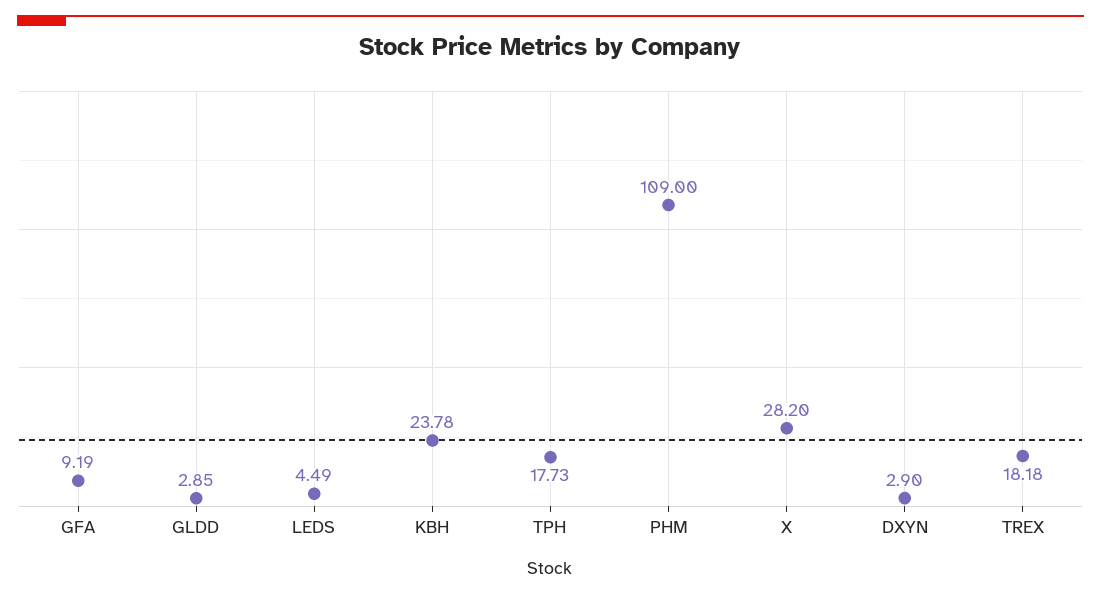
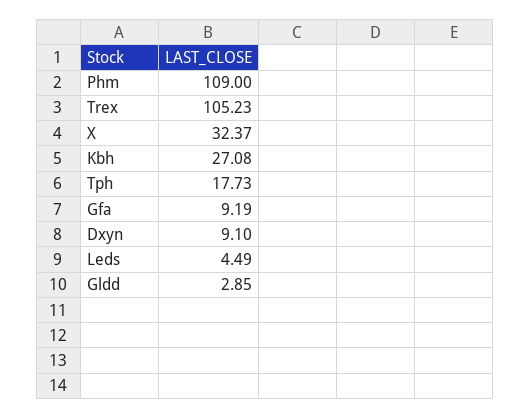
KBH: 23.78 -> 27.08
X: 28.2 -> 32.37
DXYN: 2.9 -> 9.1
TREX: 18.18 -> 105.23

